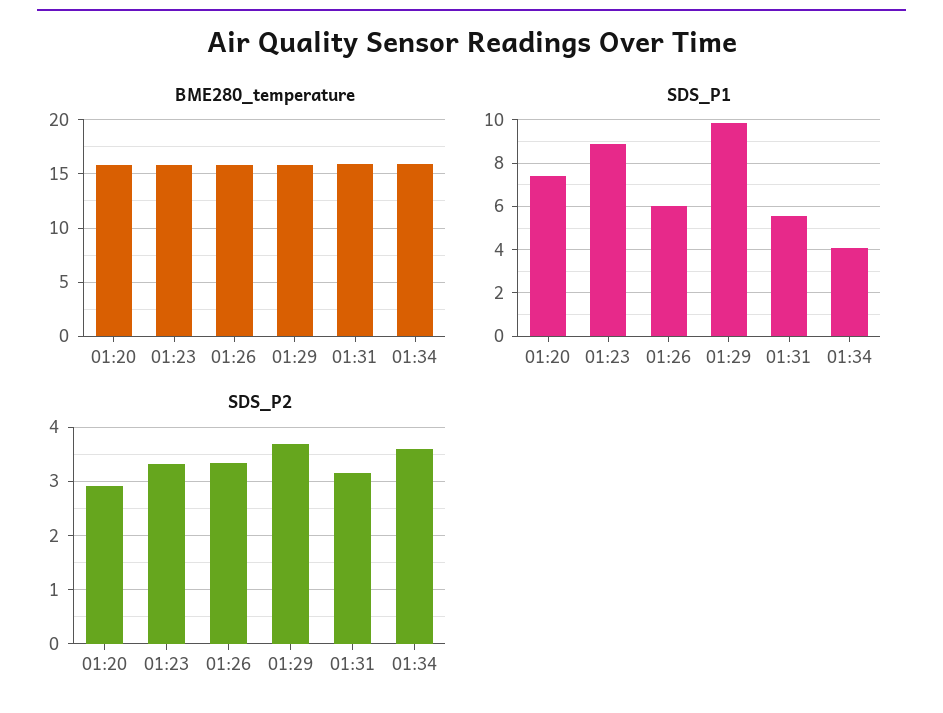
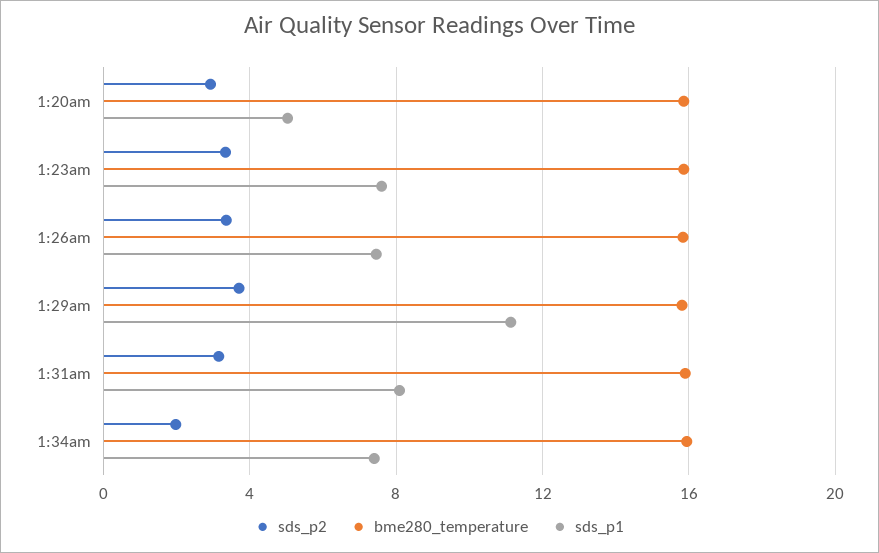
SDS_P1, 01:20: 7.5 -> 5
SDS_P1, 01:23: 9 -> 7.5
SDS_P1, 01:26: 6 -> 7.5
SDS_P1, 01:29: 10 -> 11
SDS_P1, 01:31: 5.5 -> 8
SDS_P1, 01:34: 4 -> 7.5
SDS_P2, 01:34: 3.6 -> 2

